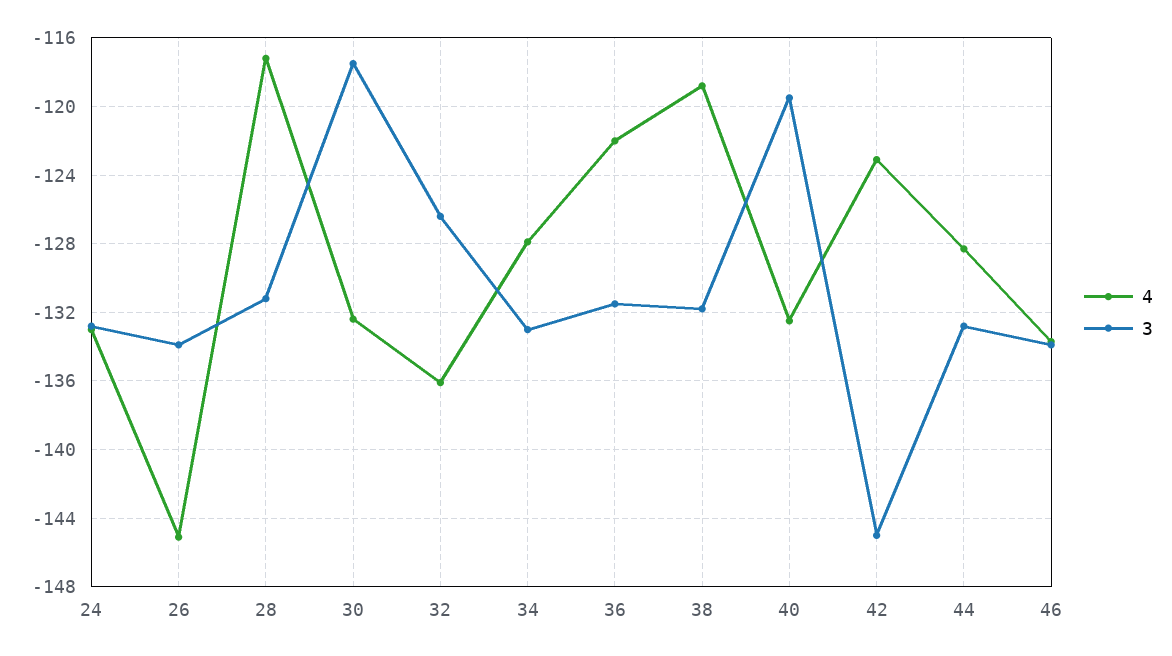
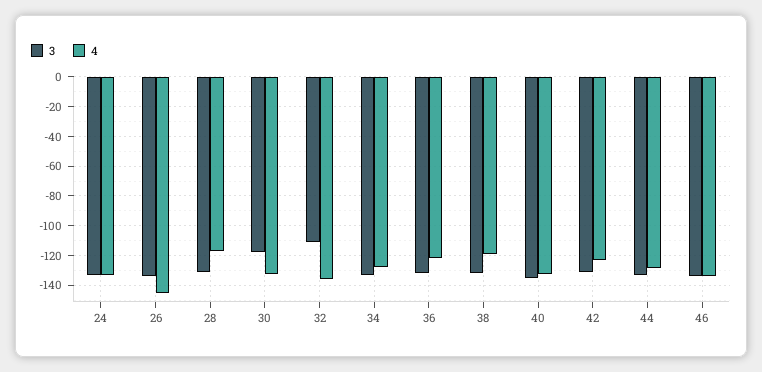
3, 32: -126.5 -> -110
3, 40: -119.5 -> -135
3, 42: -145 -> -130

